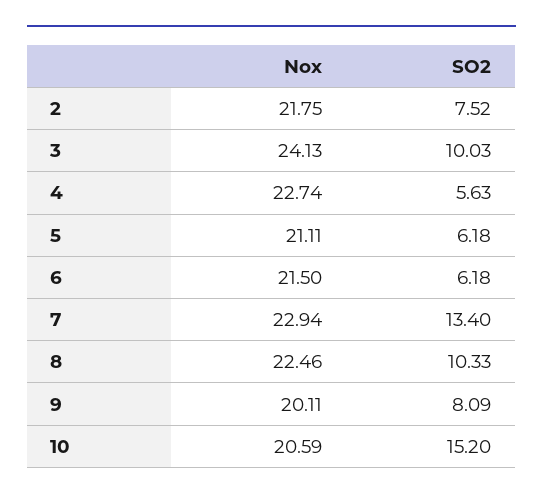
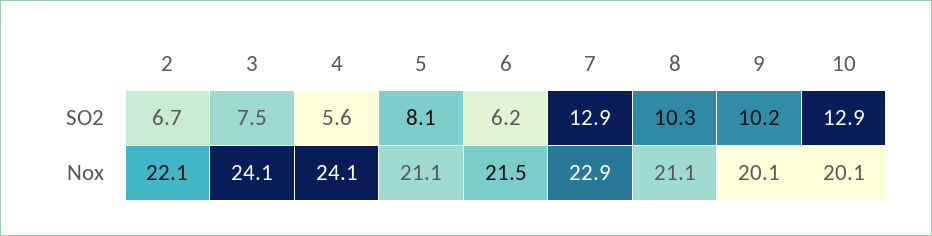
Nox, 2: 21.75 -> 22.1
SO2, 2: 7.52 -> 6.7
SO2, 3: 10.03 -> 7.5
Nox, 4: 22.74 -> 24.1
SO2, 5: 6.18 -> 8.1
SO2, 7: 13.4 -> 12.9
Nox, 8: 22.46 -> 21.1
SO2, 9: 8.09 -> 10.2
Nox, 10: 20.59 -> 20.1
SO2, 10: 15.2 -> 12.9

